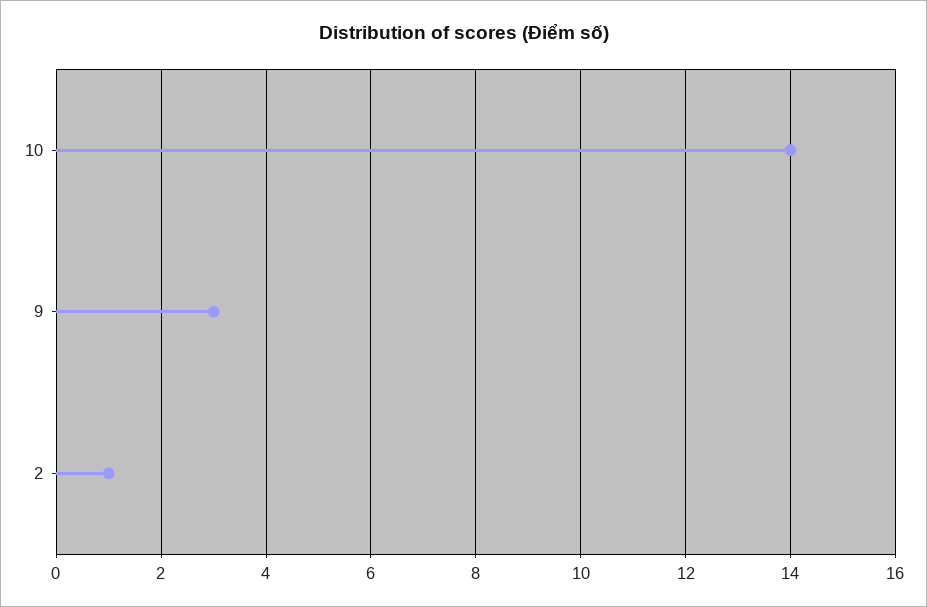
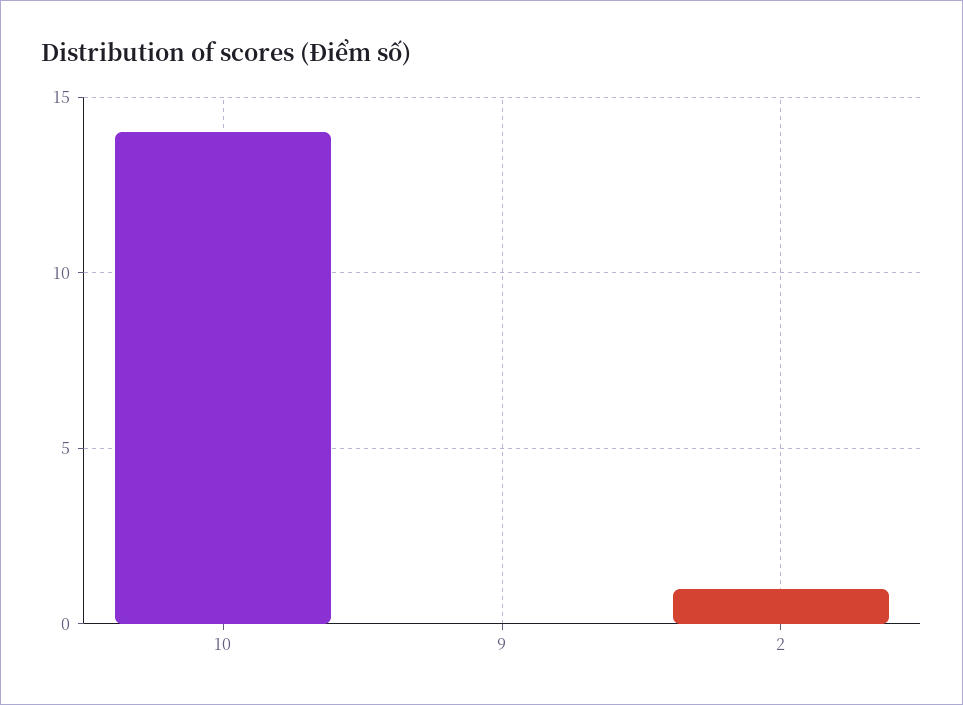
9: 3 -> 0

